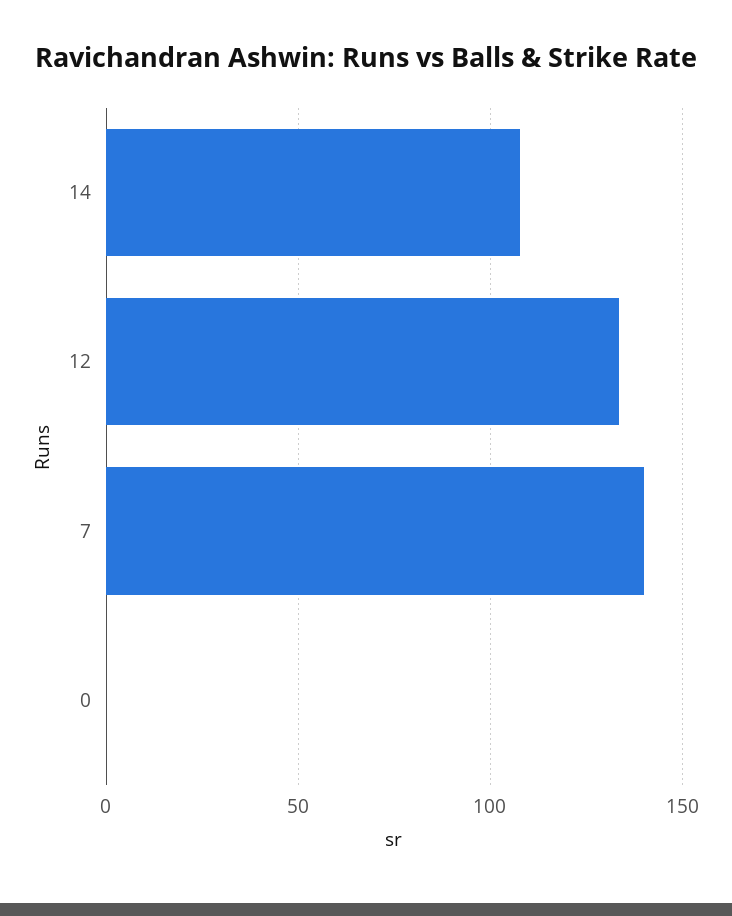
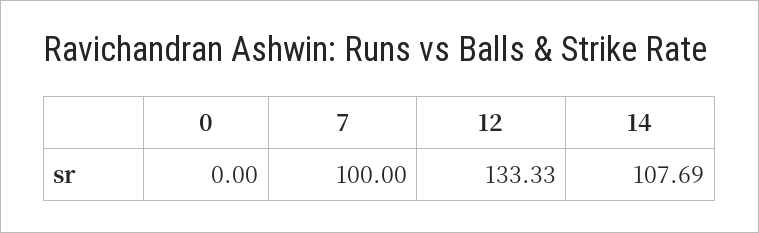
7: 140 -> 100

